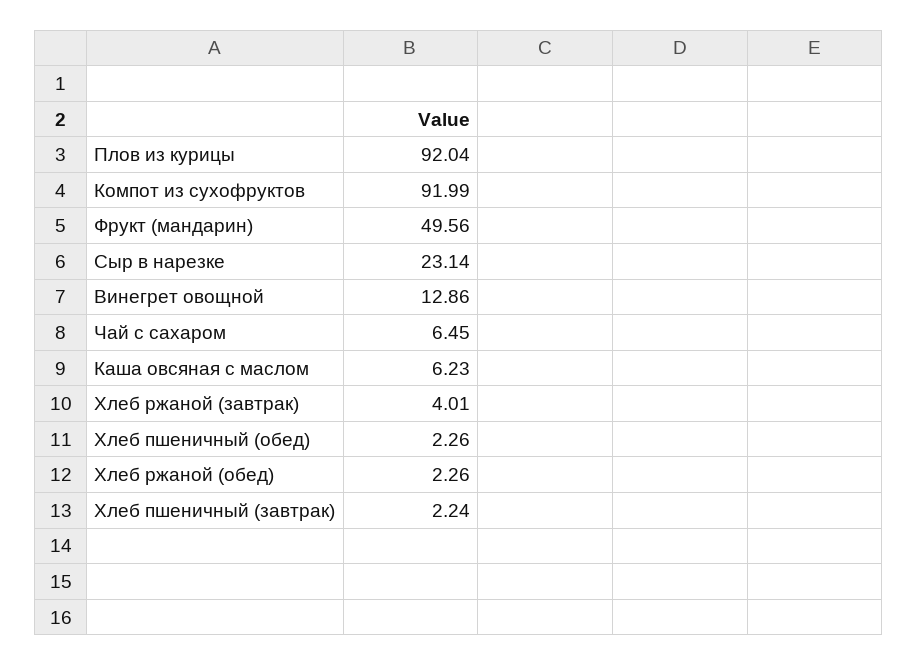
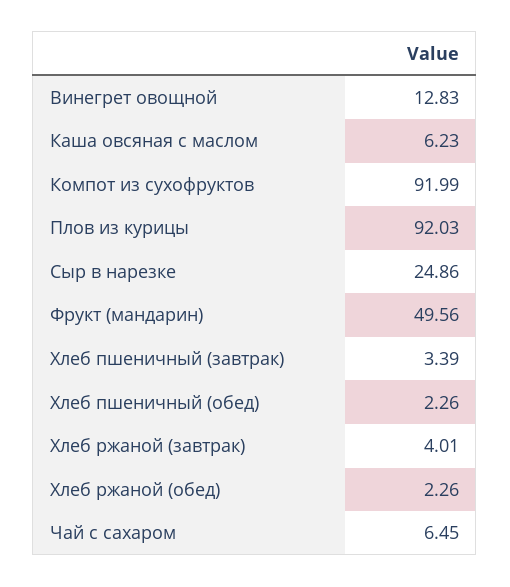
Плов из курицы: 92.04 -> 92.03
Сыр в нарезке: 23.14 -> 24.86
Винегрет овощной: 12.86 -> 12.83
Хлеб пшеничный (завтрак): 2.24 -> 3.39

